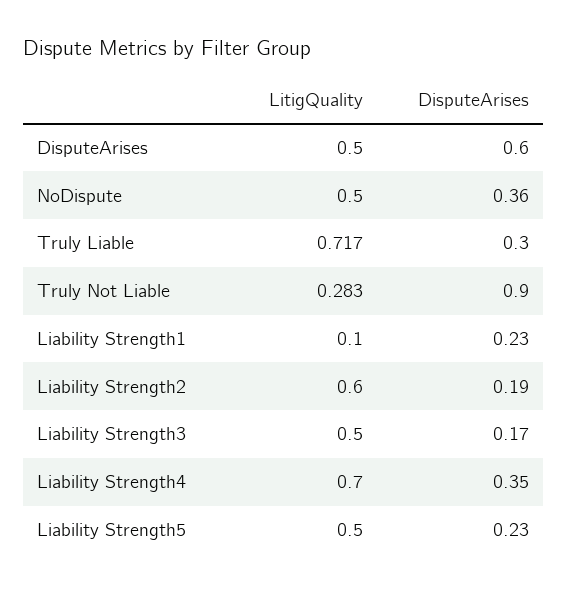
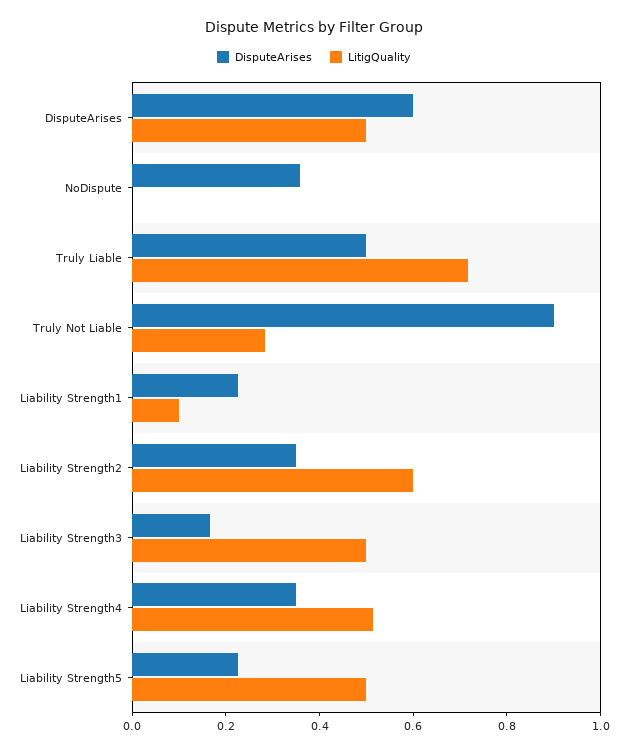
LitigQuality, NoDispute: 0.5 -> 0
DisputeArises, Truly Liable: 0.3 -> 0.5
DisputeArises, Liability Strength2: 0.19 -> 0.35
LitigQuality, Liability Strength4: 0.7 -> 0.5

